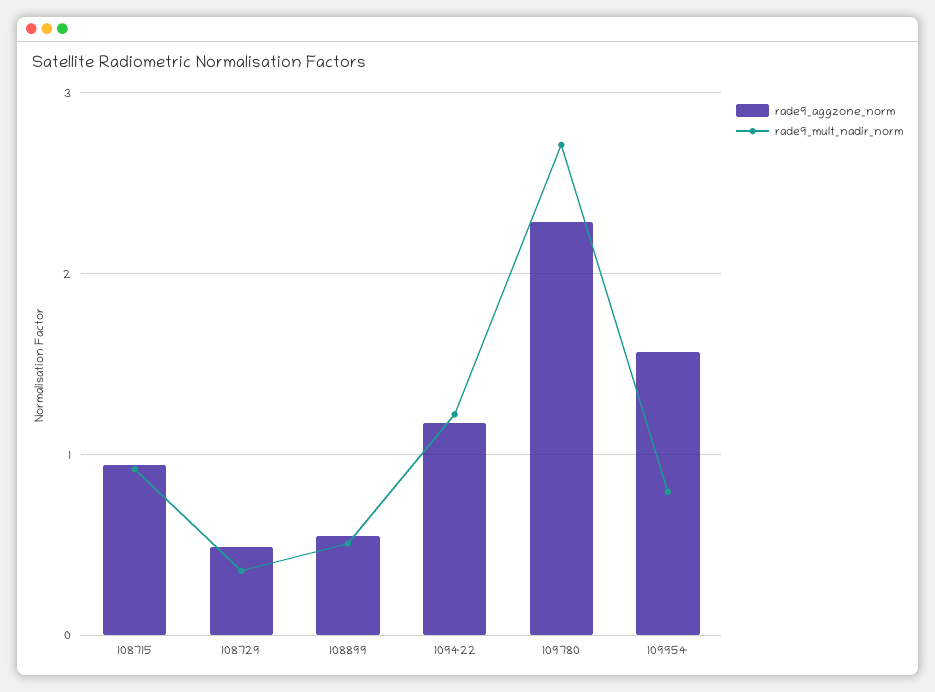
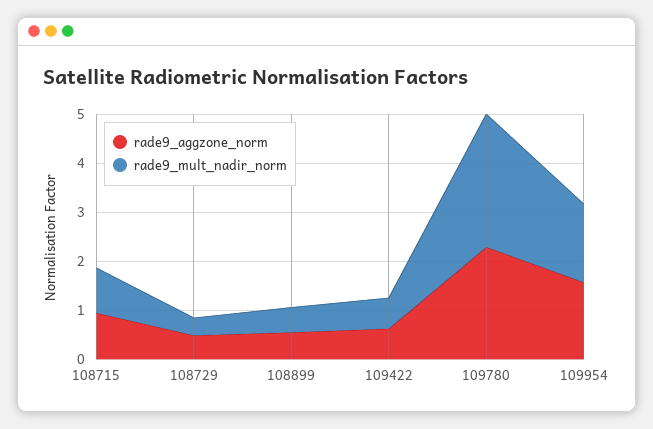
rade9_aggzone_norm, 109422: 1.2 -> 0.6
rade9_mult_nadir_norm, 109422: 1.2 -> 0.6
rade9_mult_nadir_norm, 109954: 0.8 -> 1.6

